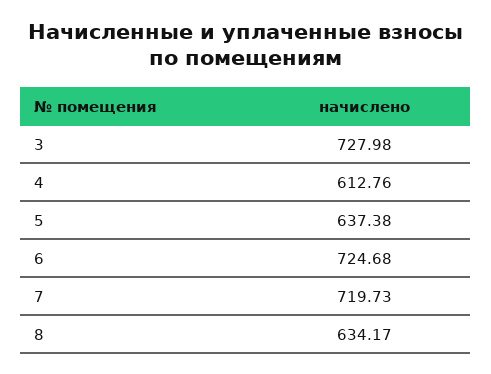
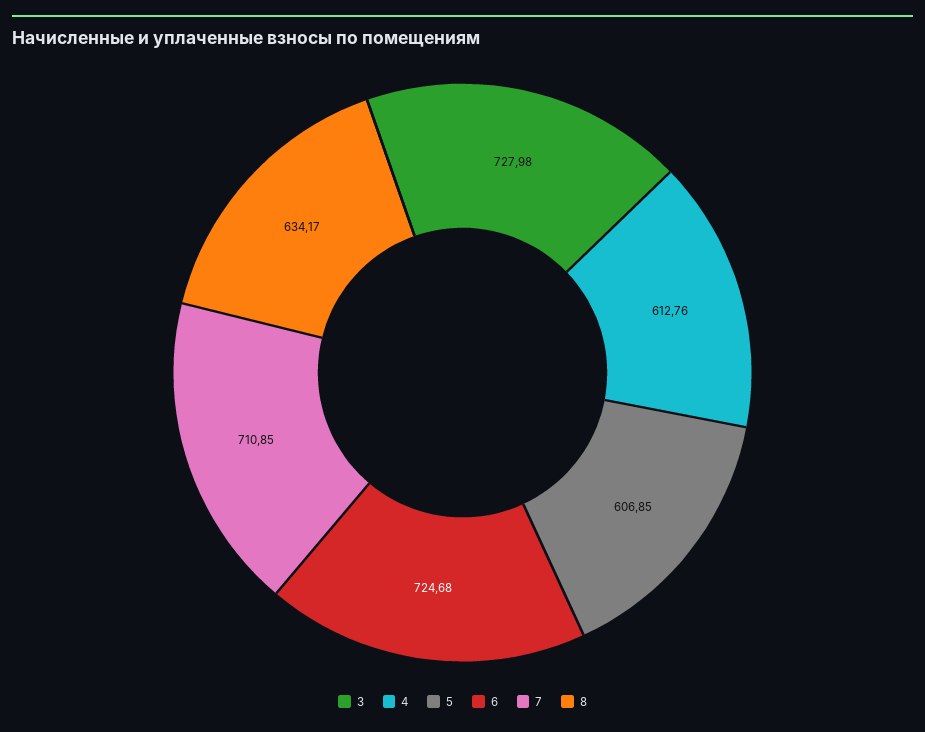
5: 637.38 -> 606.85
7: 719.73 -> 710.85

